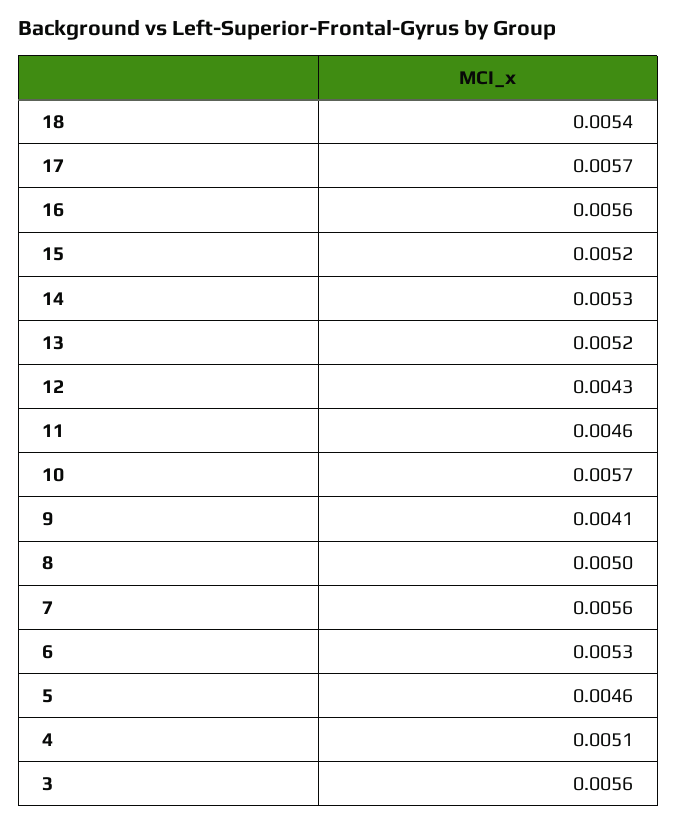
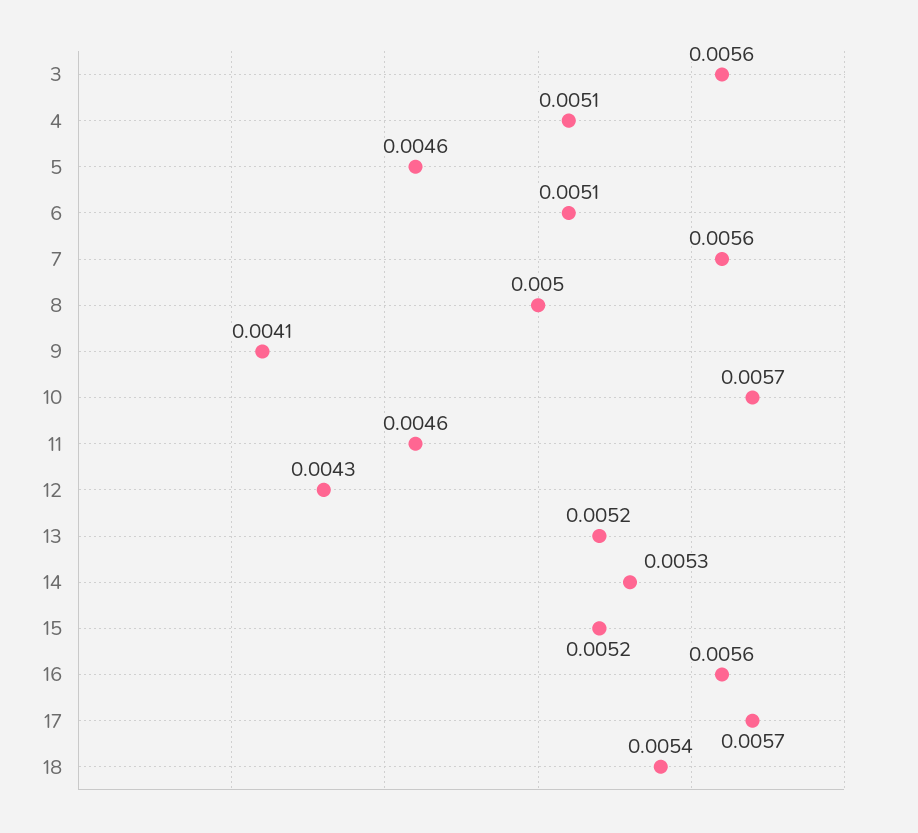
6: 0.0053 -> 0.0051

